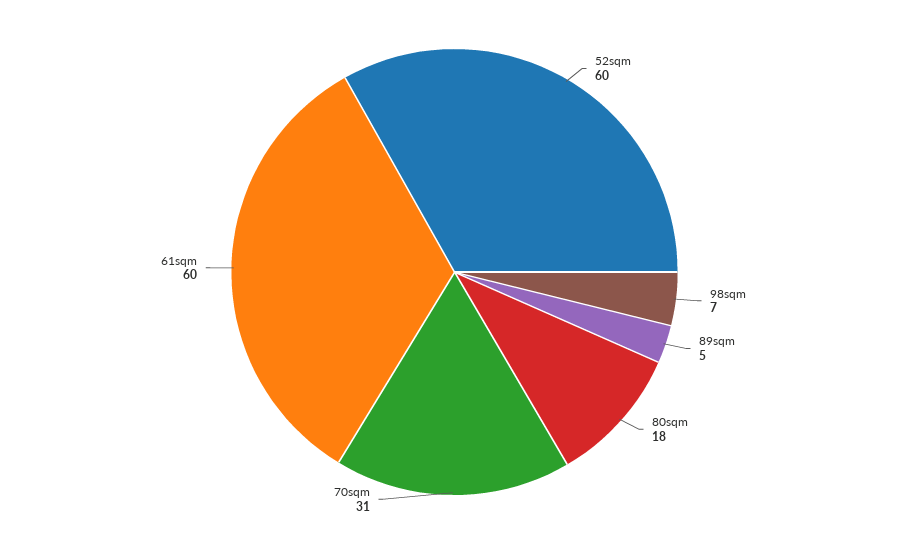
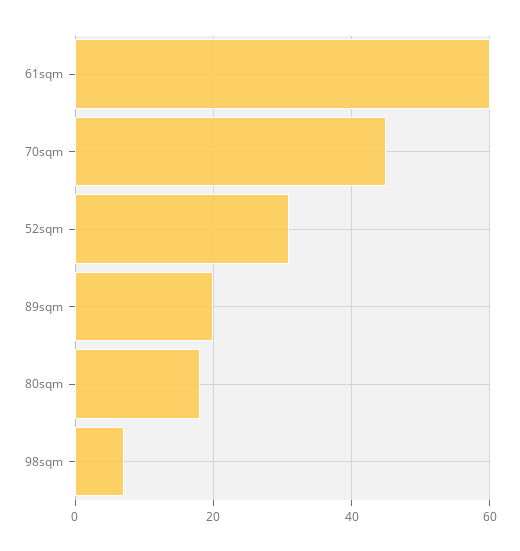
52sqm: 60 -> 30
89sqm: 5 -> 20
70sqm: 31 -> 45

